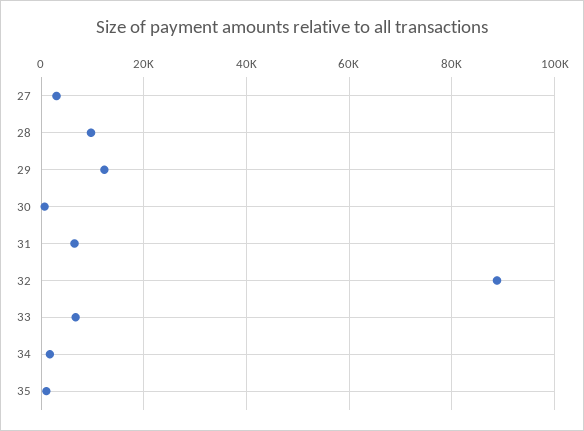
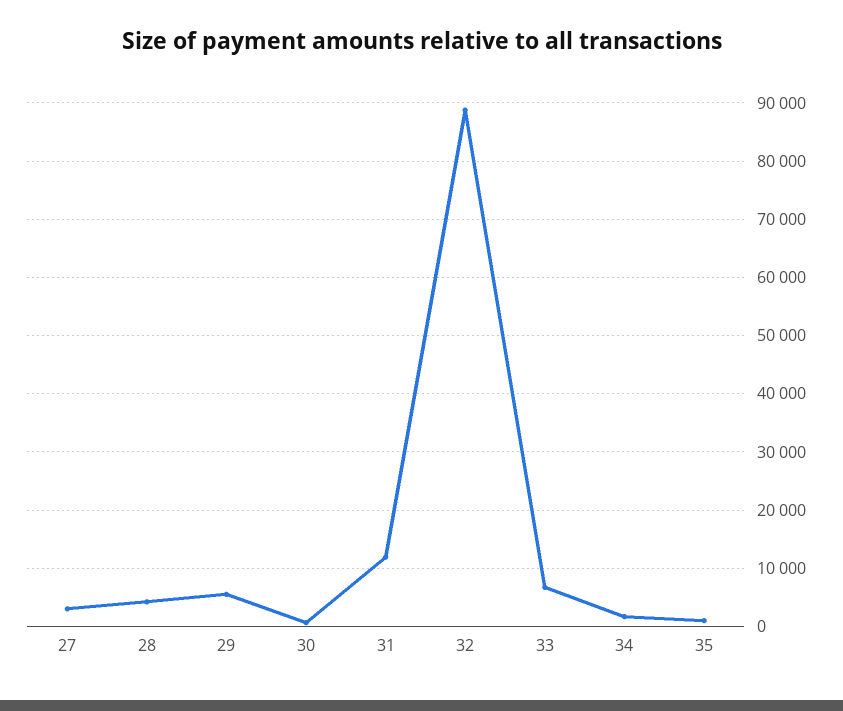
28: 10000 -> 4000
29: 12000 -> 6000
31: 6000 -> 12000

